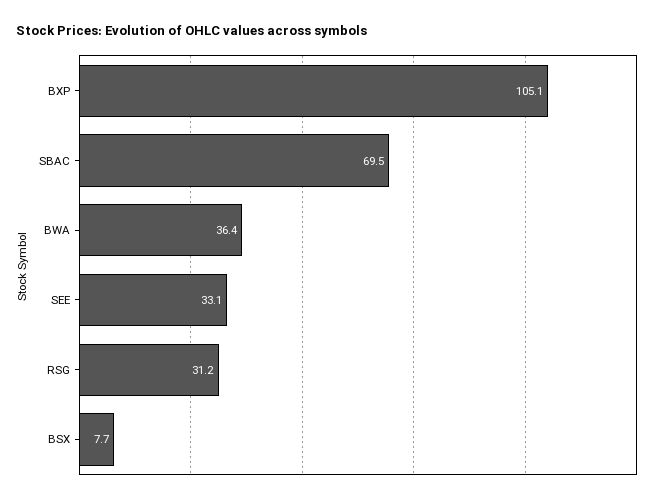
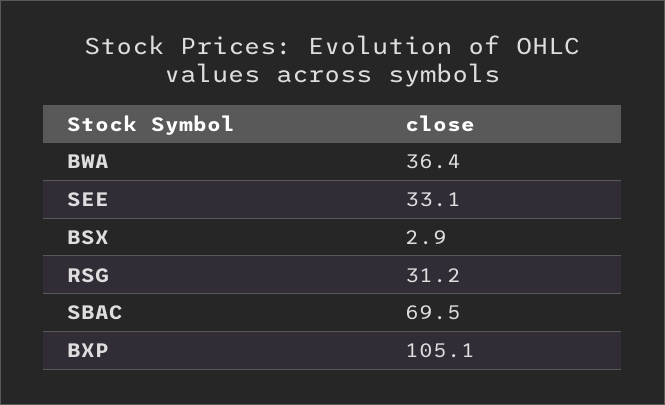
BSX: 7.7 -> 2.9

